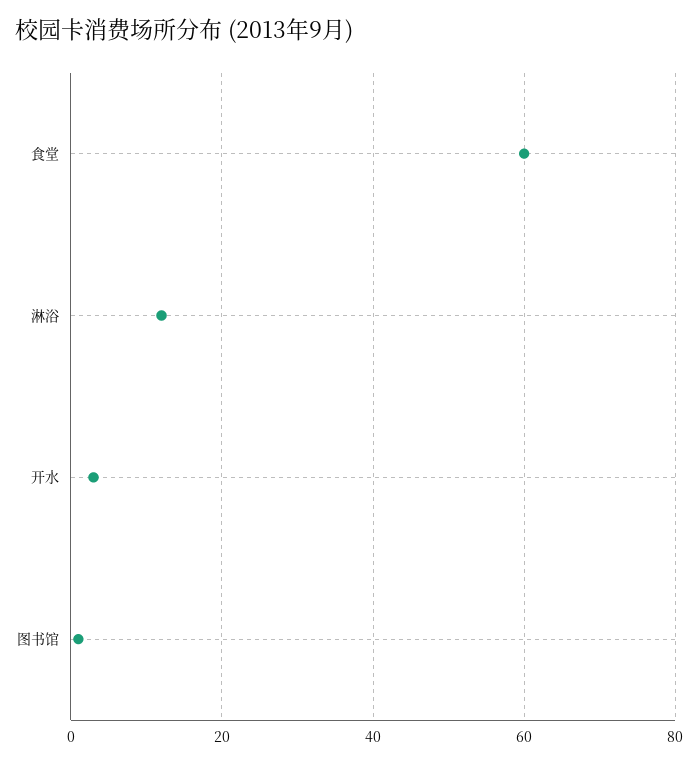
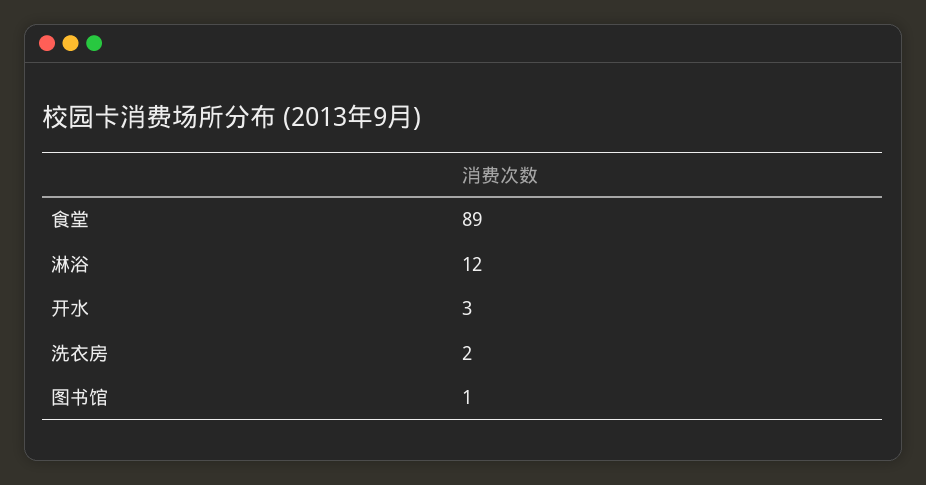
食堂: 60 -> 89
洗衣房: none -> 2

